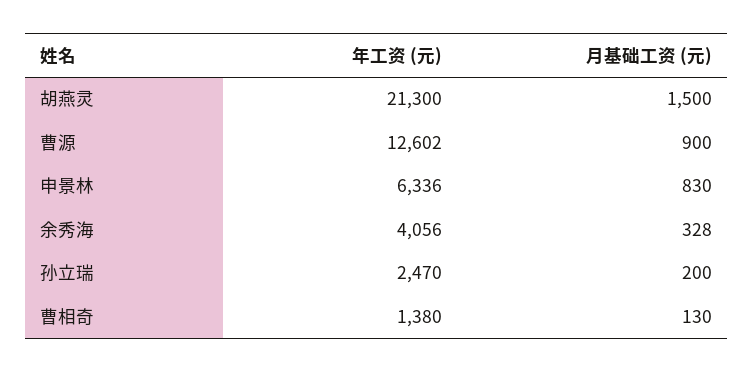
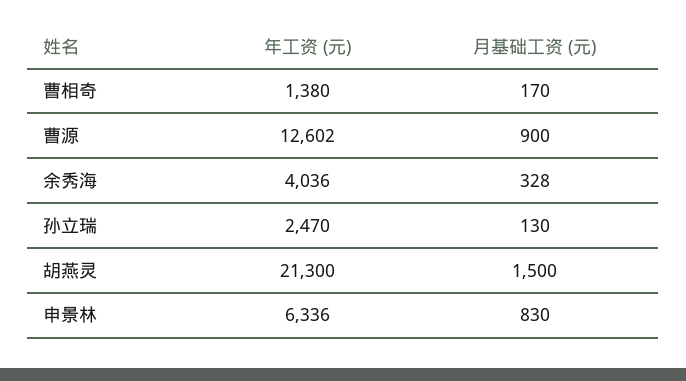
年工资 (元), 余秀海: 4056 -> 4036
月基础工资 (元), 孙立瑞: 200 -> 130
月基础工资 (元), 曹相奇: 130 -> 170

